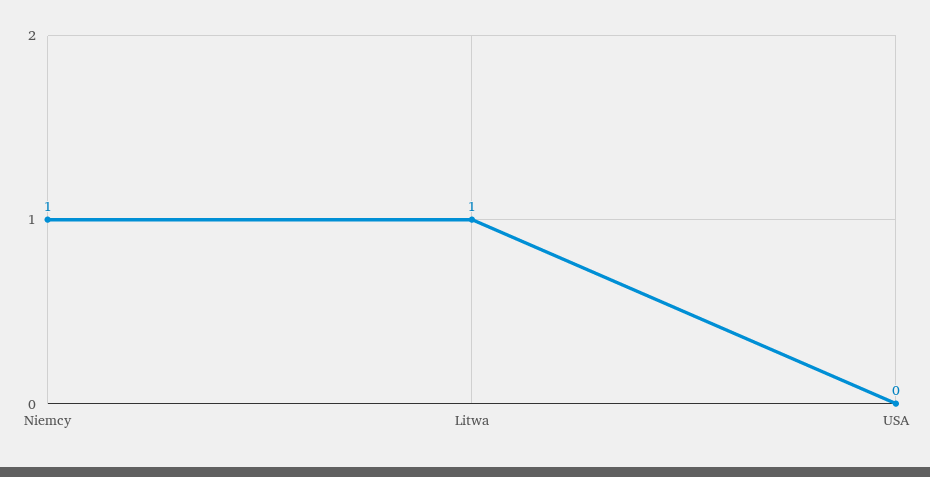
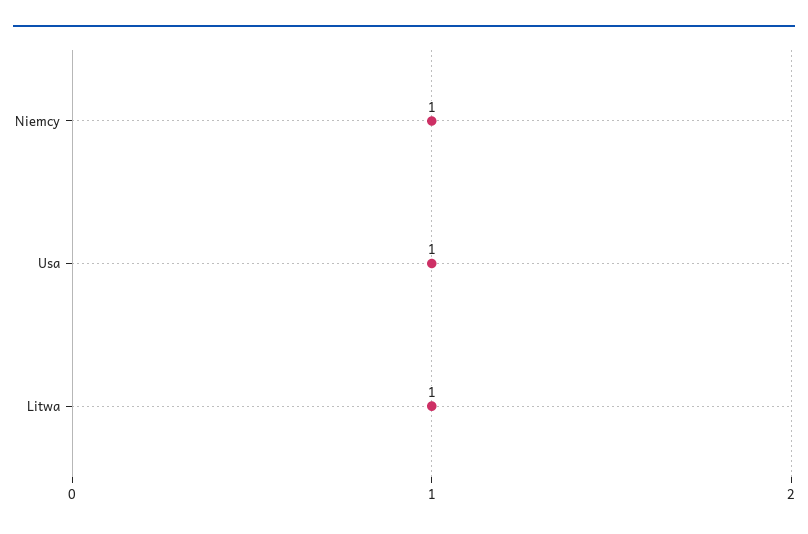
USA: 0 -> 1

